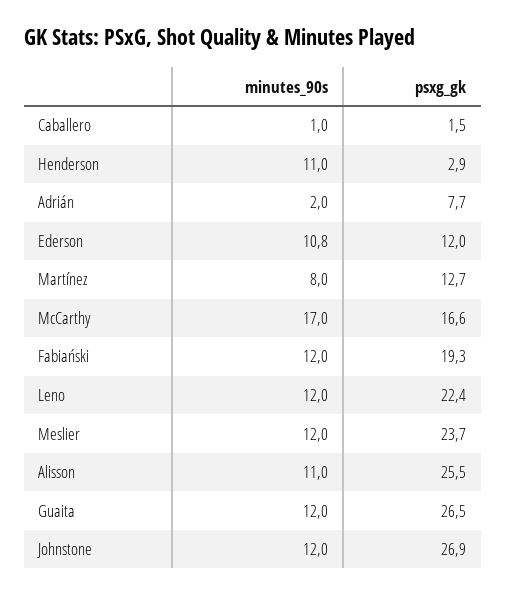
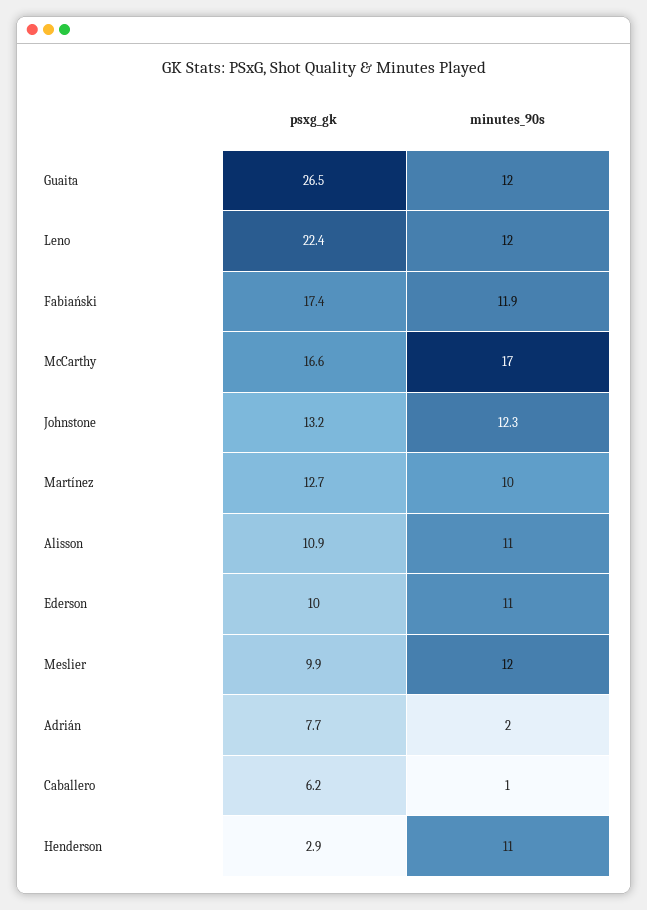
psxg_gk, Caballero: 1.5 -> 6.2
minutes_90s, Ederson: 10.8 -> 11
psxg_gk, Ederson: 12 -> 10
minutes_90s, Martínez: 8 -> 10
minutes_90s, Fabiański: 12 -> 11.9
psxg_gk, Fabiański: 19.3 -> 17.4
psxg_gk, Meslier: 23.7 -> 9.9
psxg_gk, Alisson: 25.5 -> 10.9
minutes_90s, Johnstone: 12 -> 12.3
psxg_gk, Johnstone: 26.9 -> 13.2

